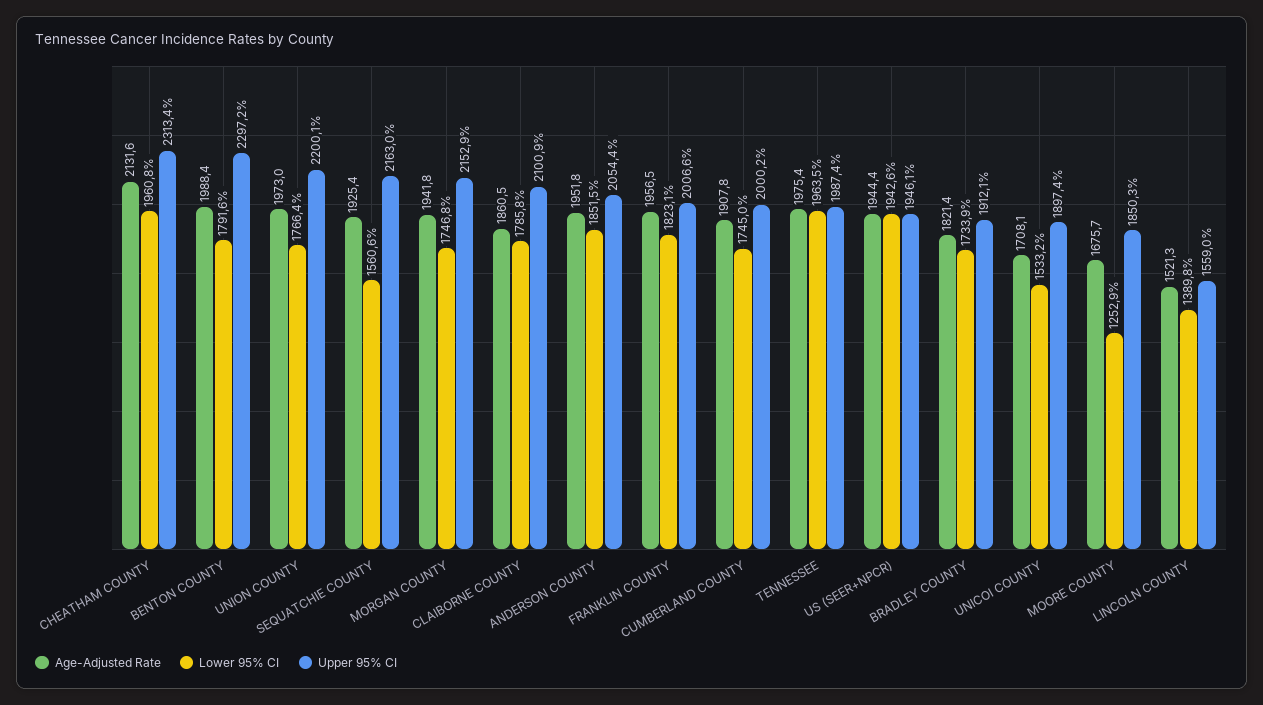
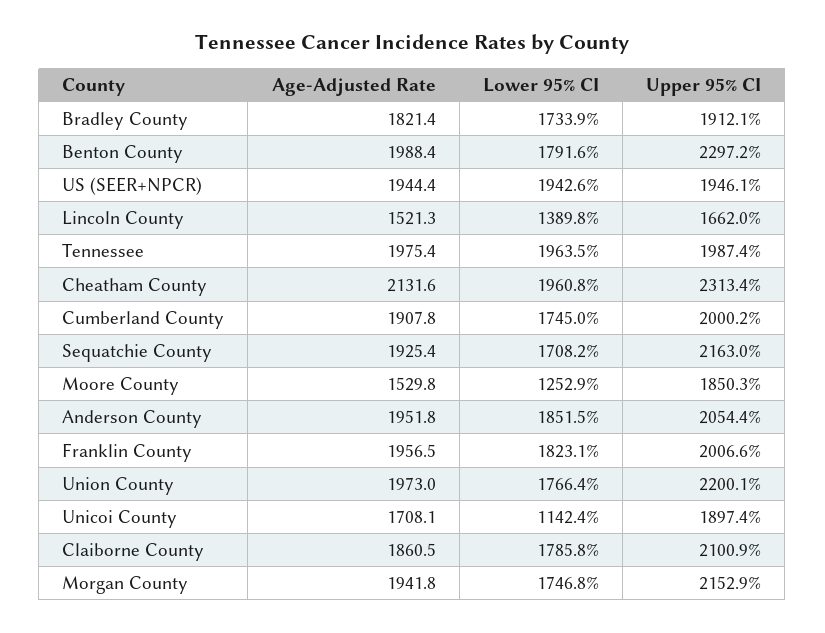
Lower 95% CI, SEQUATCHIE COUNTY: 1560.6 -> 1708.2
Lower 95% CI, UNICOI COUNTY: 1533.2 -> 1142.4
Age-Adjusted Rate, MOORE COUNTY: 1675.7 -> 1529.8
Upper 95% CI, LINCOLN COUNTY: 1559 -> 1662

